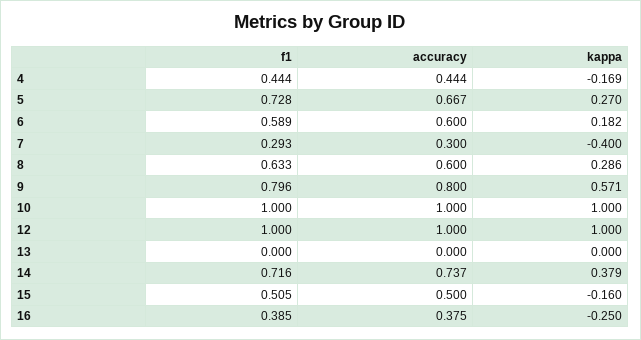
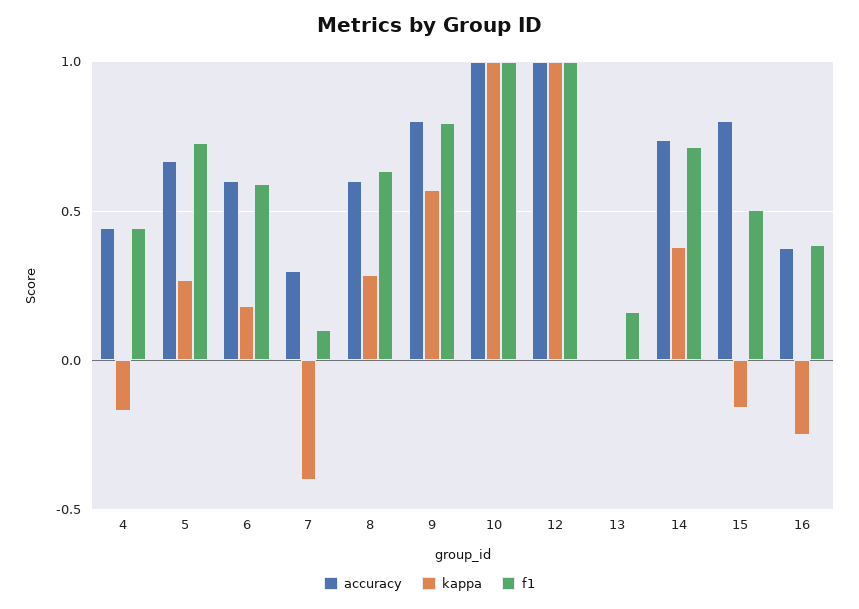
f1, 7: 0.293 -> 0.1
f1, 13: 0 -> 0.15
accuracy, 15: 0.5 -> 0.8

